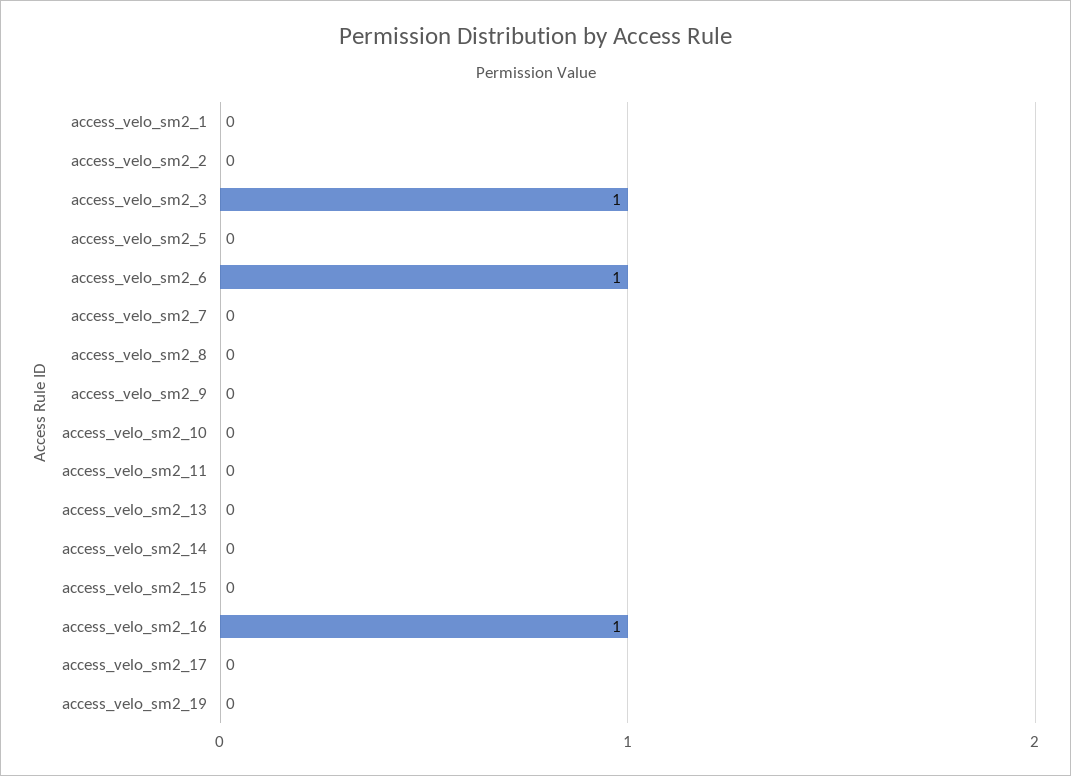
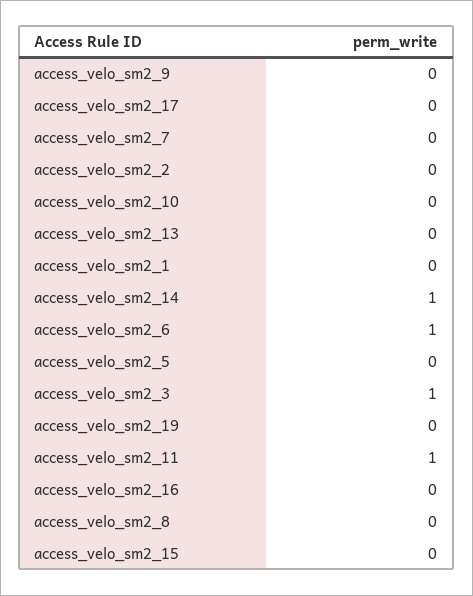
access_velo_sm2_11: 0 -> 1
access_velo_sm2_14: 0 -> 1
access_velo_sm2_16: 1 -> 0

